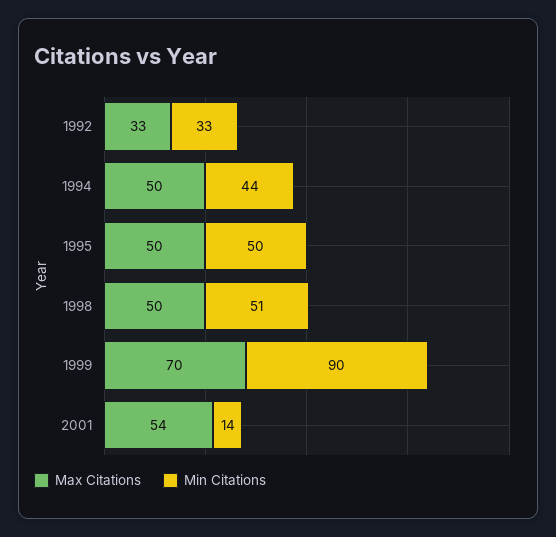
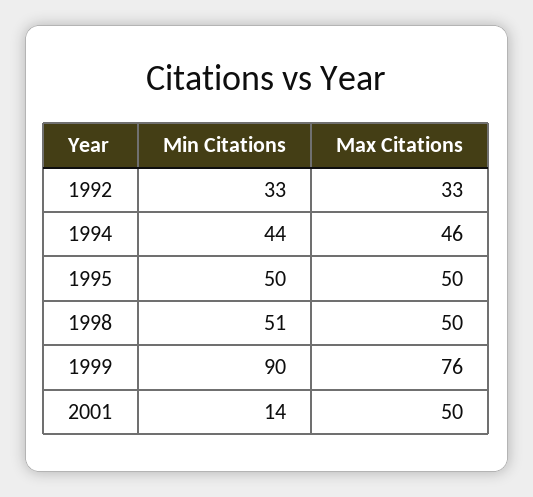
Max Citations, 1994: 50 -> 46
Max Citations, 1999: 70 -> 76
Max Citations, 2001: 54 -> 50

